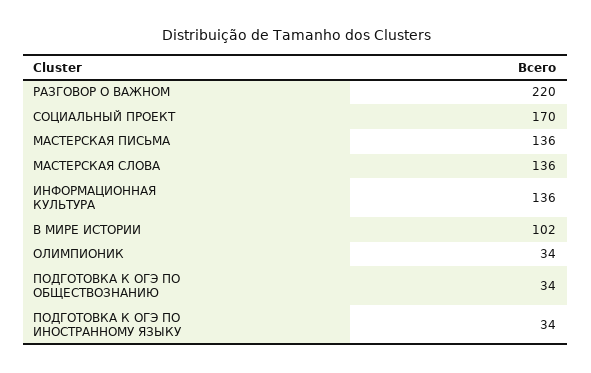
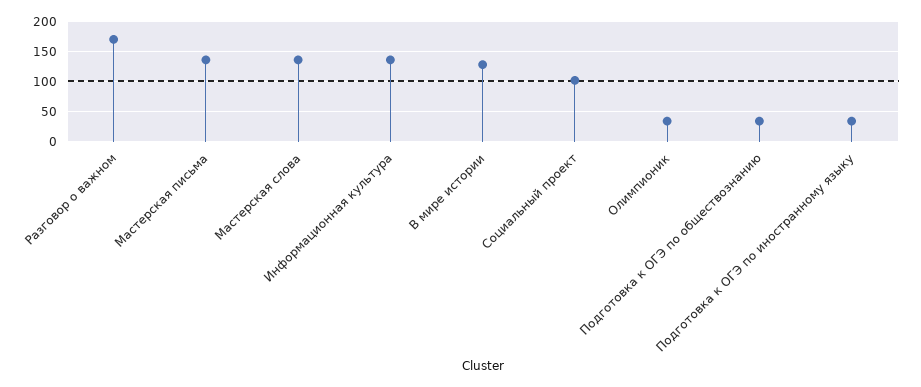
РАЗГОВОР О ВАЖНОМ: 220 -> 170
СОЦИАЛЬНЫЙ ПРОЕКТ: 170 -> 100
В МИРЕ ИСТОРИИ: 102 -> 130

